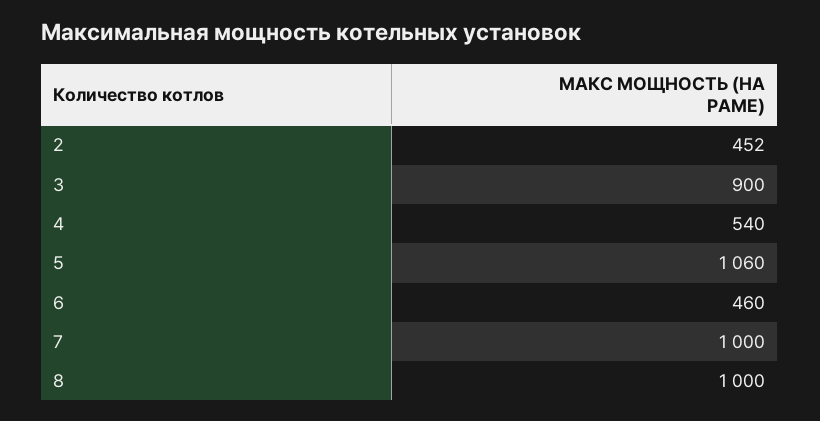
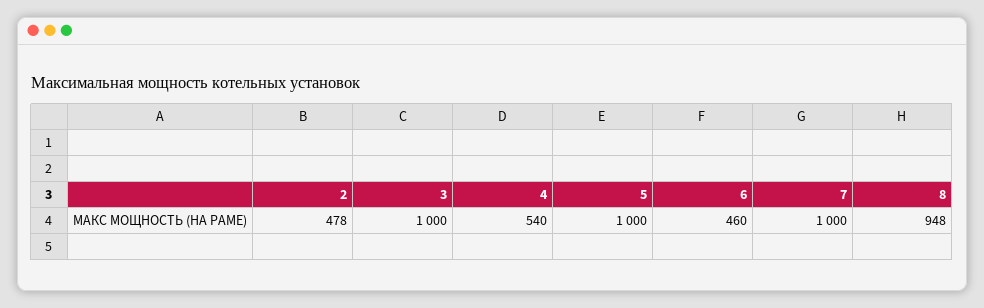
2: 452 -> 478
3: 900 -> 1000
5: 1060 -> 1000
8: 1000 -> 948

